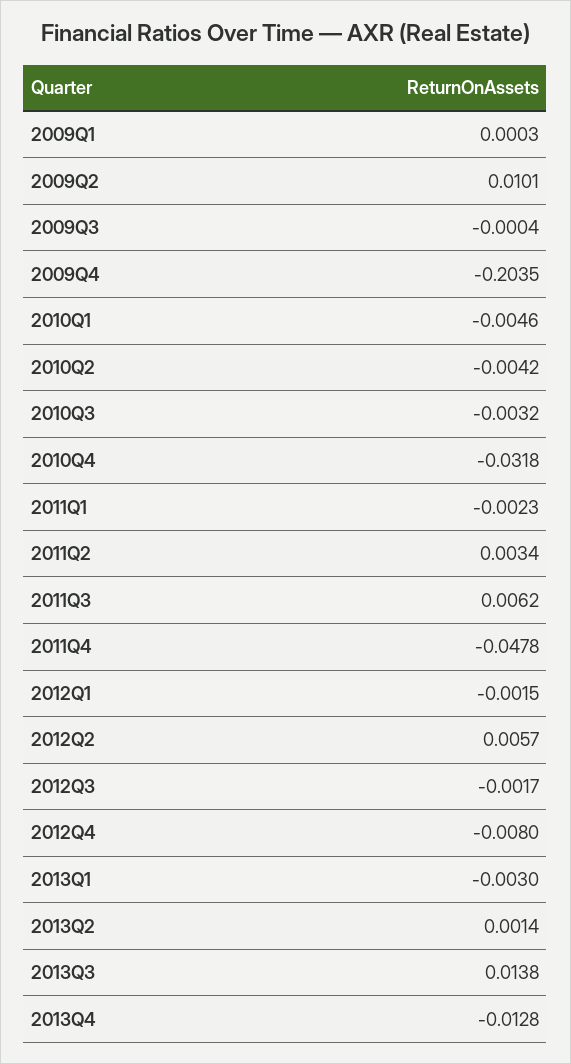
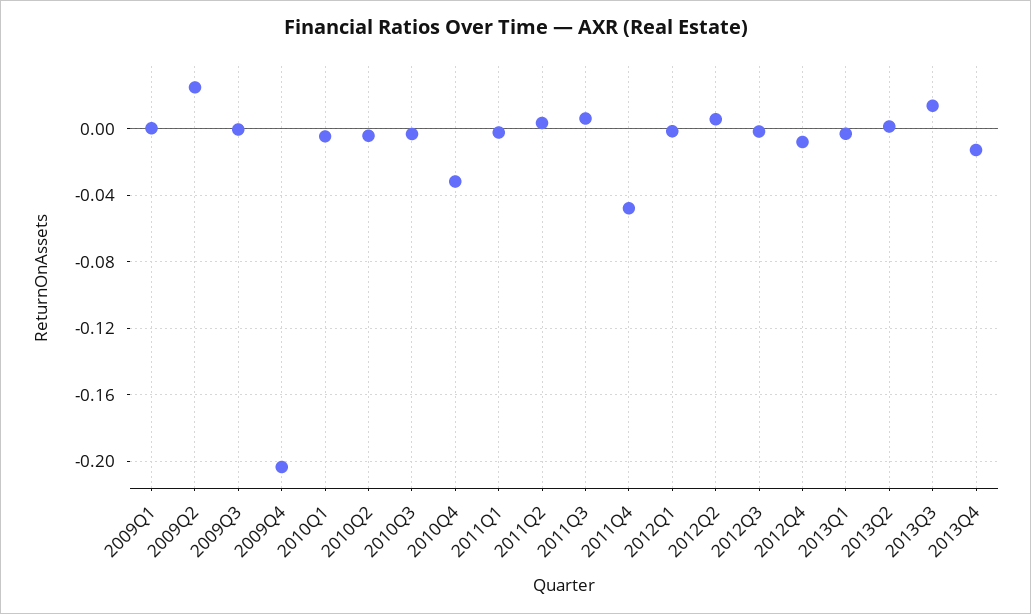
2009Q2: 0.0101 -> 0.025

